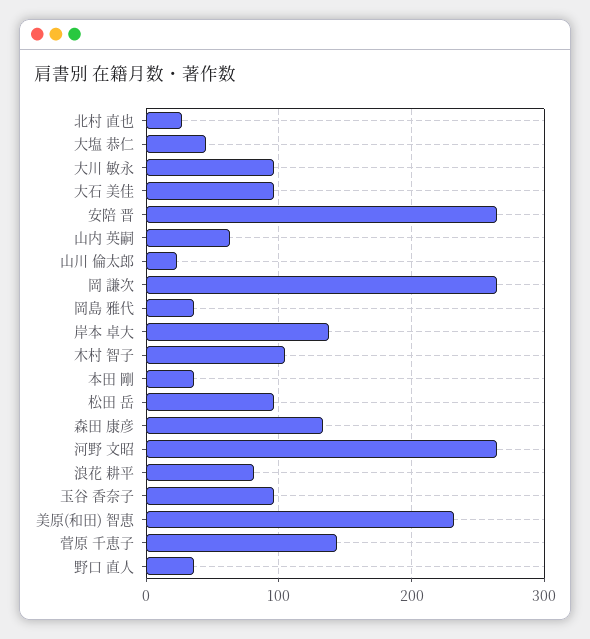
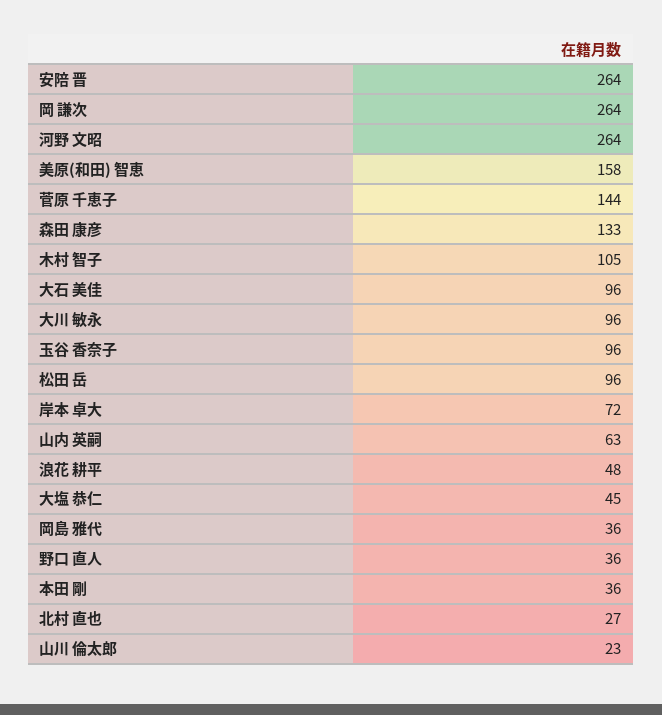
岸本 卓大: 140 -> 72
浪花 耕平: 80 -> 48
美原(和田) 智恵: 230 -> 158

